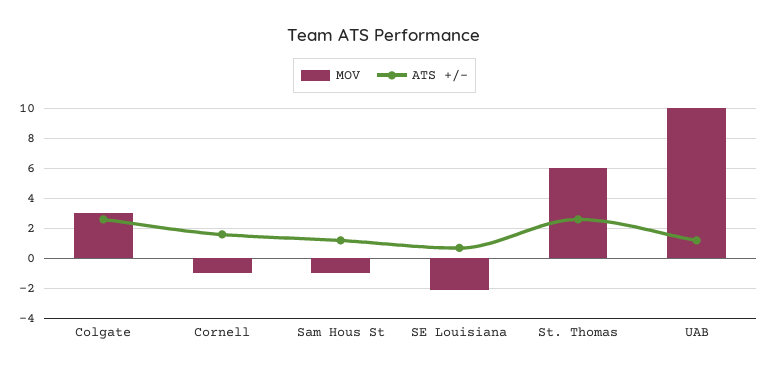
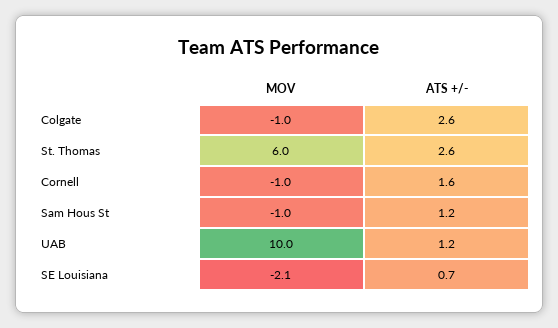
MOV, Colgate: 3 -> -1

